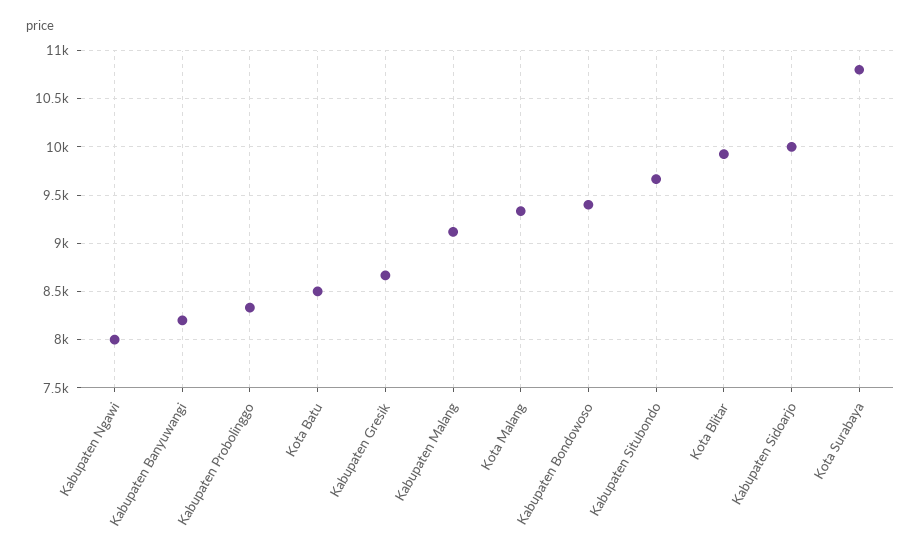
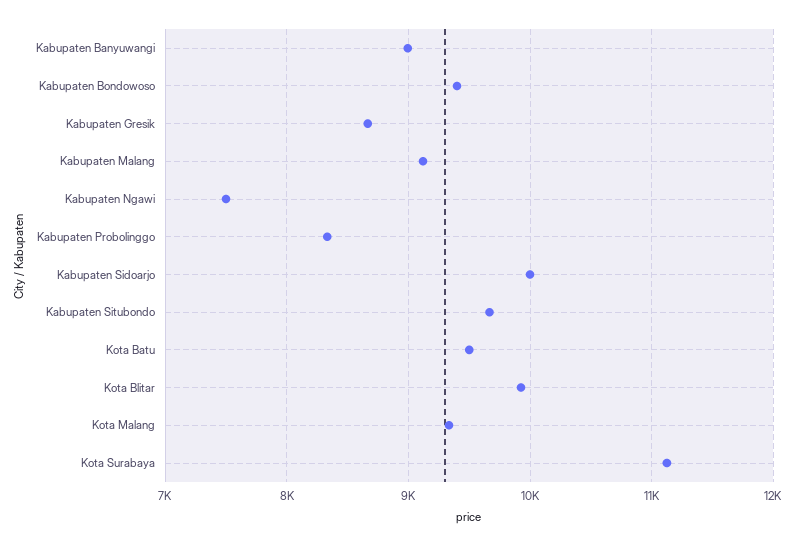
Kabupaten Ngawi: 8000 -> 7500
Kabupaten Banyuwangi: 8200 -> 9000
Kota Batu: 8500 -> 9500
Kota Surabaya: 10800 -> 11100

